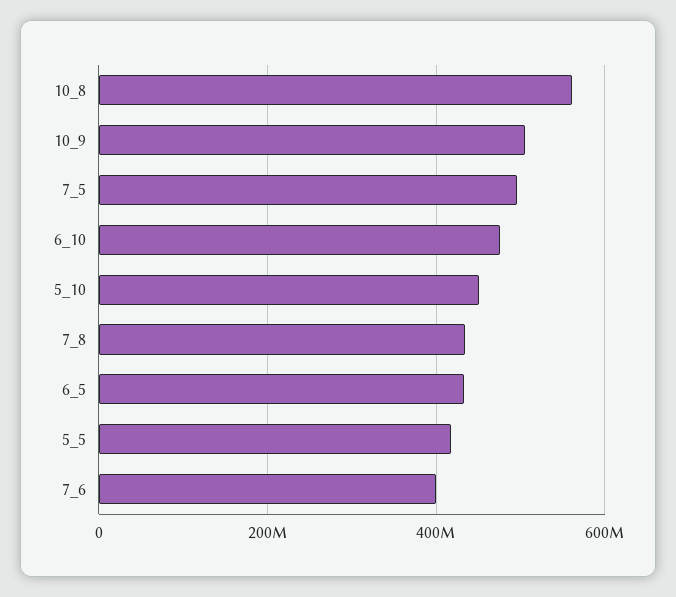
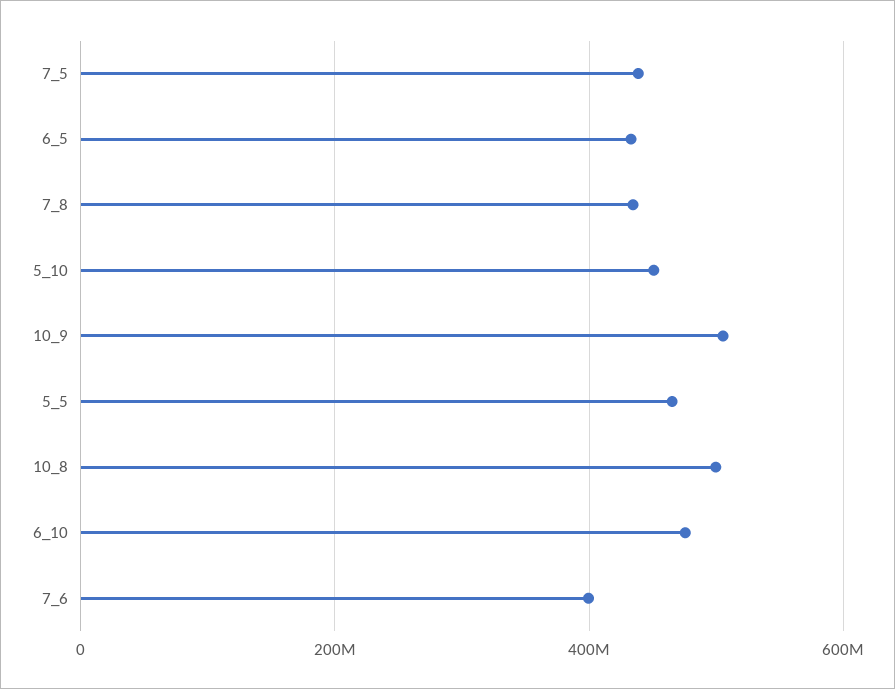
10_8: 560000000 -> 500000000
7_5: 500000000 -> 440000000
5_5: 420000000 -> 460000000

